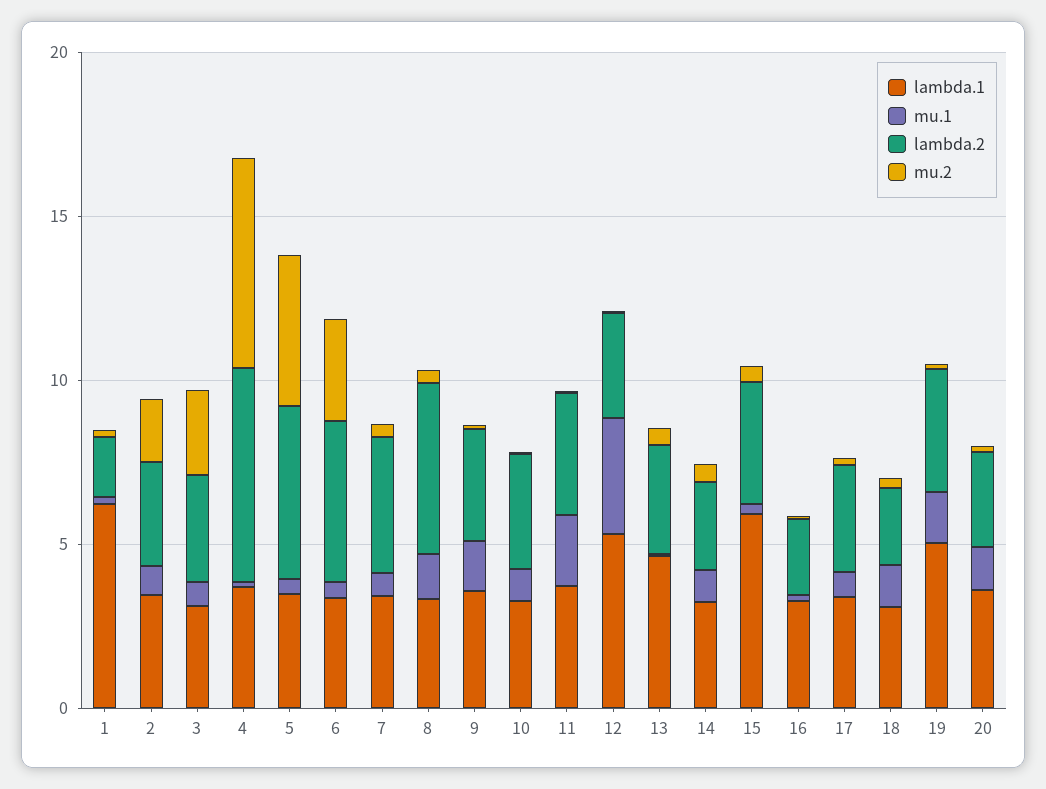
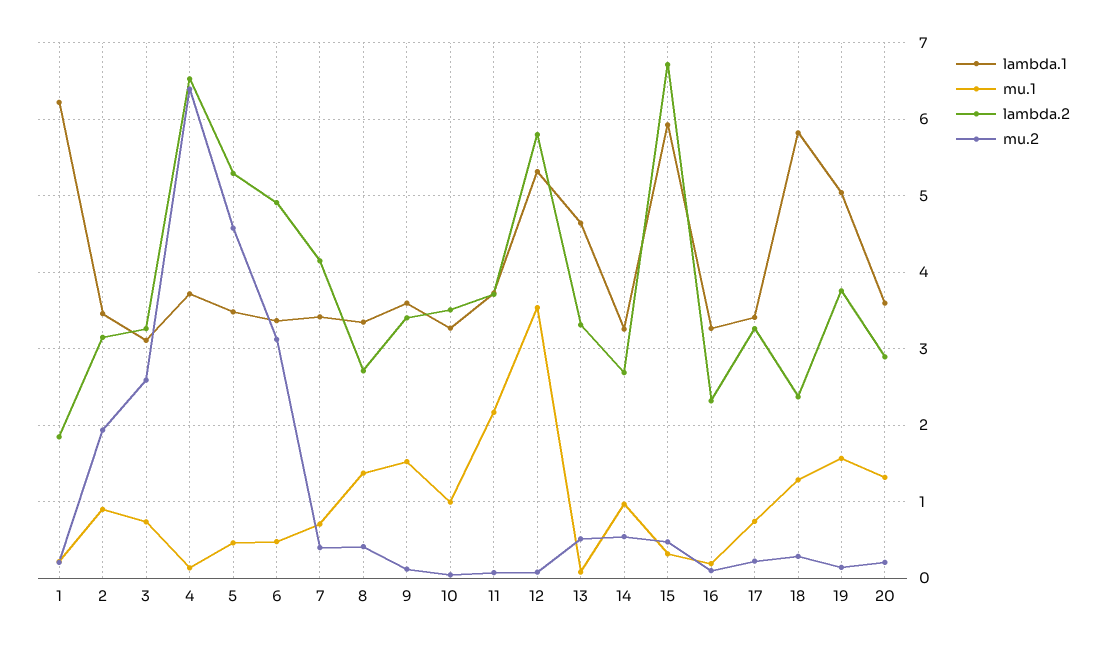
lambda.2, 8: 5 -> 2.7
lambda.2, 12: 3 -> 5.8
lambda.2, 15: 4 -> 6.7
lambda.1, 18: 3 -> 5.8

